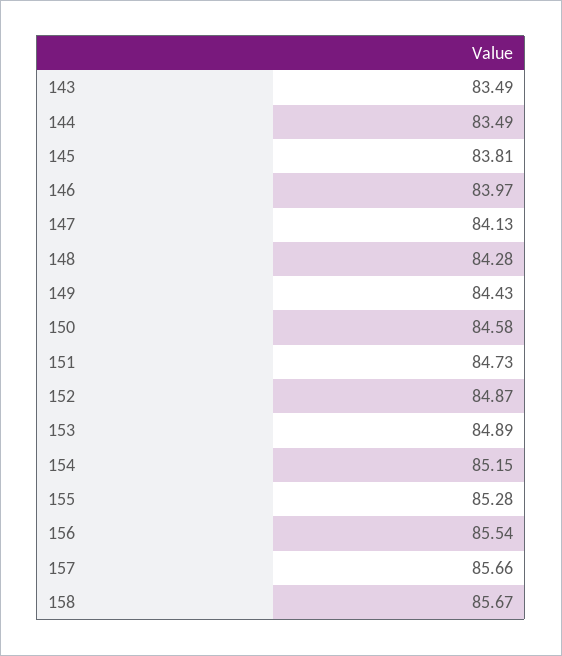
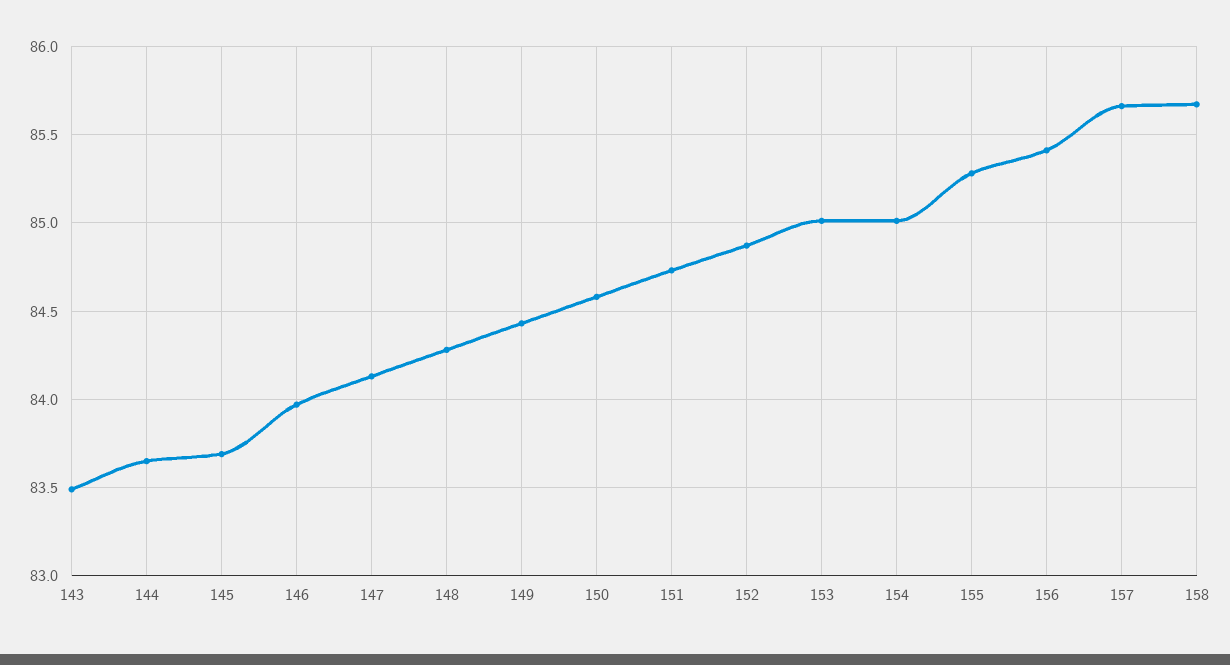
144: 83.49 -> 83.65
145: 83.81 -> 83.7
153: 84.89 -> 85
154: 85.15 -> 85
156: 85.54 -> 85.4

